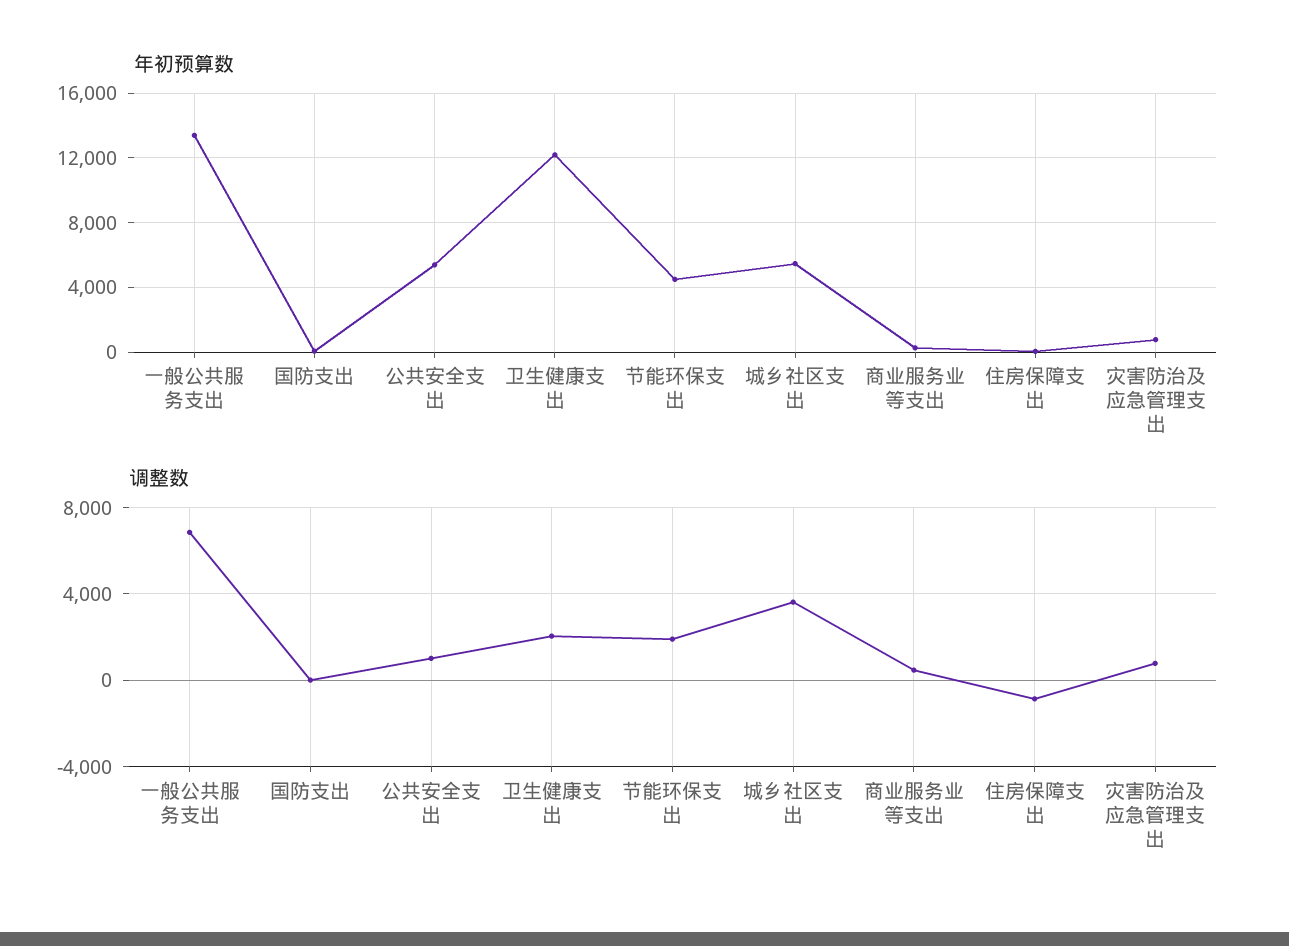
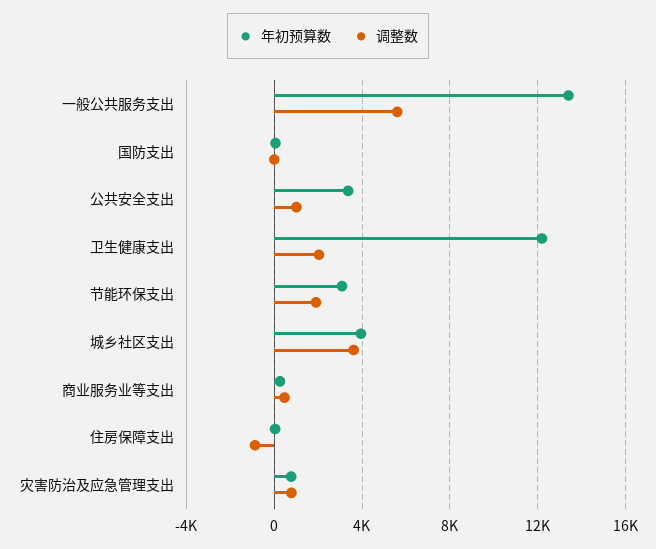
年初预算数, 公共安全支出: 5500 -> 3500
年初预算数, 节能环保支出: 4500 -> 3000
年初预算数, 城乡社区支出: 5500 -> 4000
调整数, 一般公共服务支出: 7000 -> 5500

